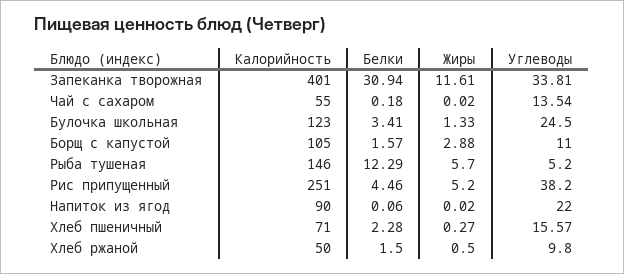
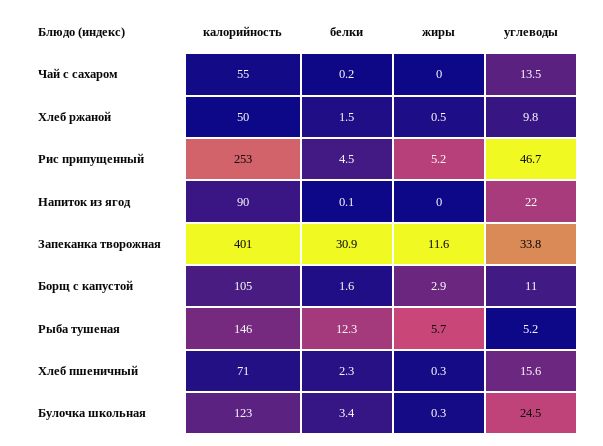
Жиры, Булочка школьная: 1.33 -> 0.3
Калорийность, Рис припущенный: 251 -> 253
Углеводы, Рис припущенный: 38.2 -> 46.7

